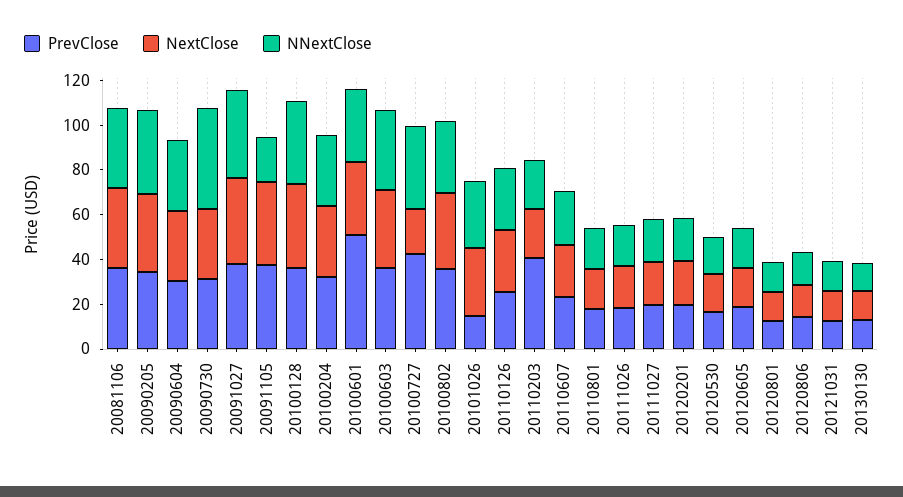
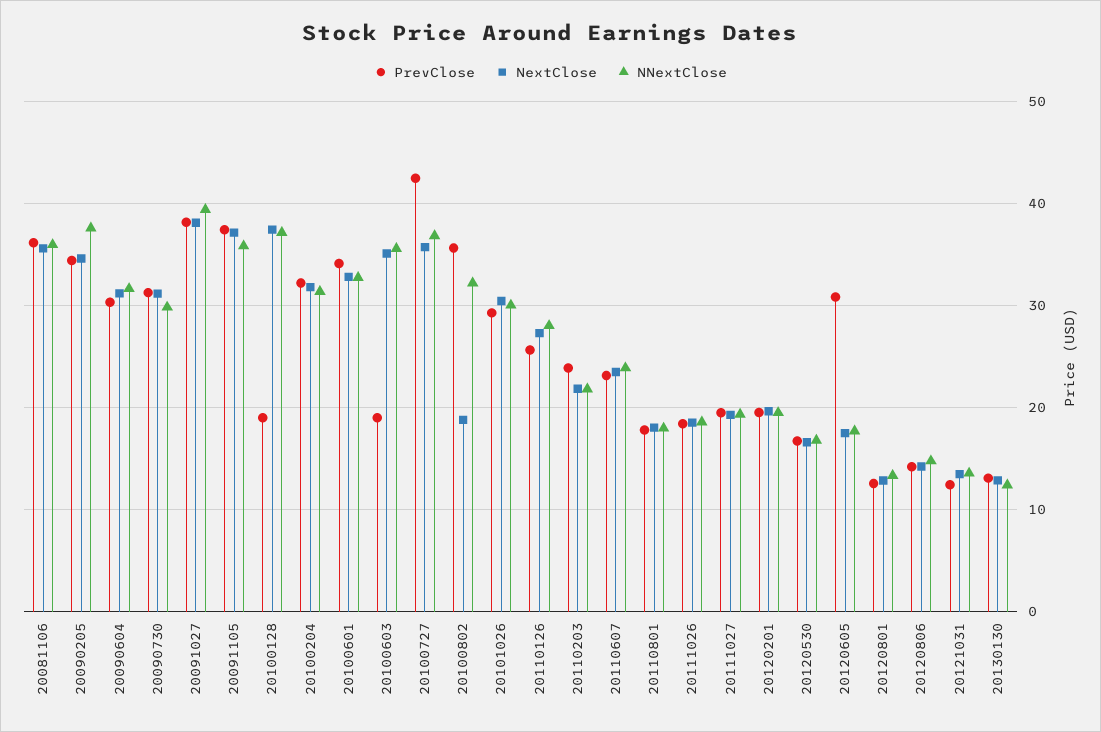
NNextClose, 20090730: 45 -> 30
NNextClose, 20091105: 20 -> 36
PrevClose, 20100128: 35 -> 19
PrevClose, 20100601: 50 -> 34
PrevClose, 20100603: 35 -> 19
NextClose, 20100727: 20 -> 36
NextClose, 20100802: 35 -> 19
PrevClose, 20101026: 15 -> 29
PrevClose, 20110203: 40 -> 24
PrevClose, 20120605: 20 -> 31

